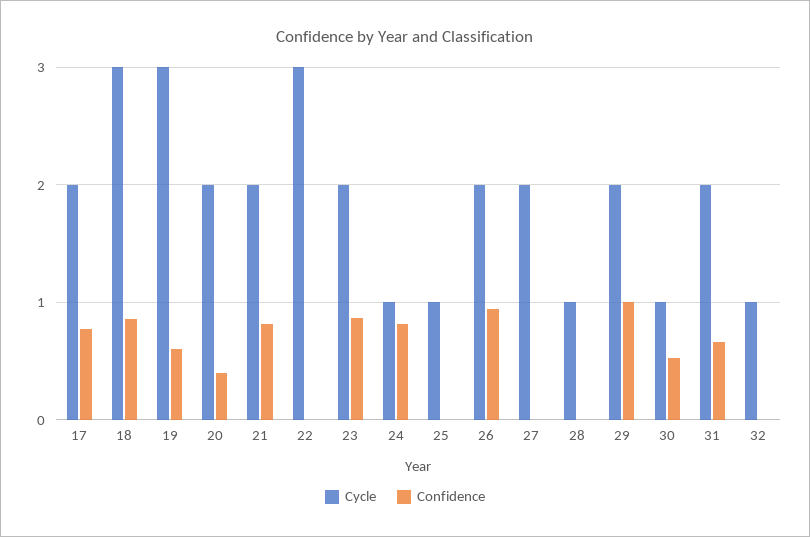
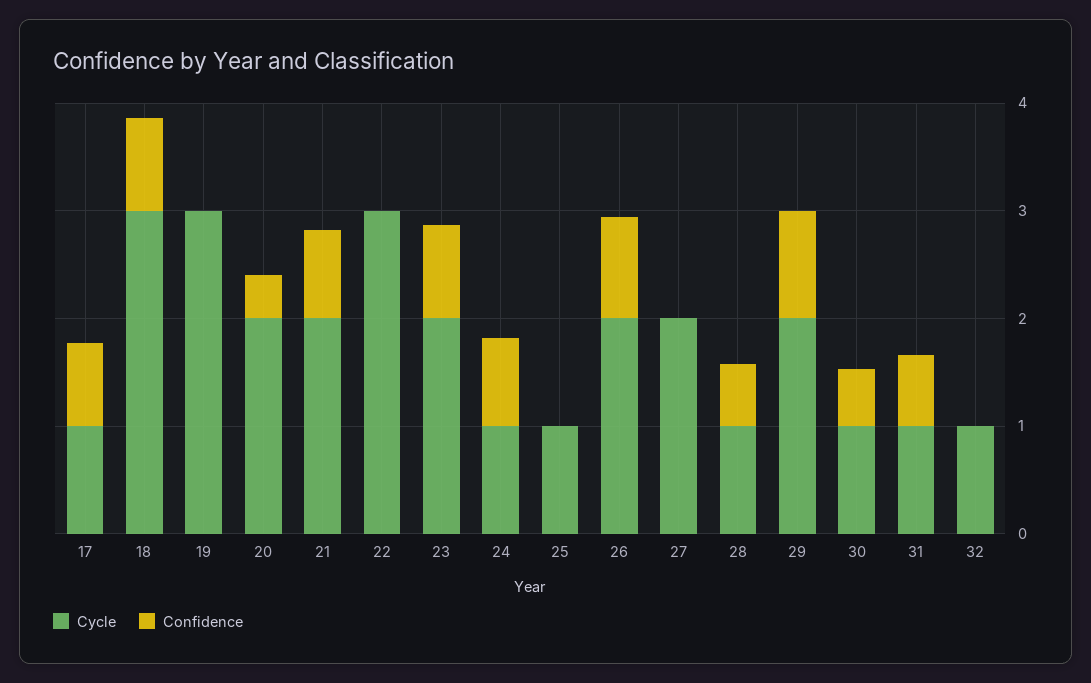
Cycle, 17: 2 -> 1
Confidence, 19: 0.6 -> 0
Confidence, 28: 0 -> 0.6
Cycle, 31: 2 -> 1

